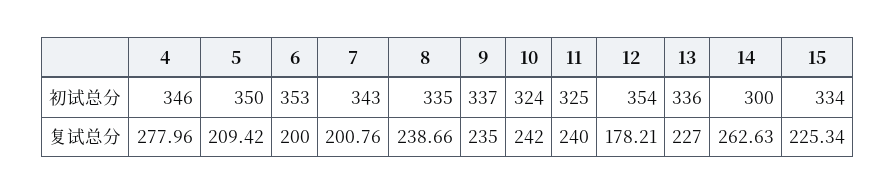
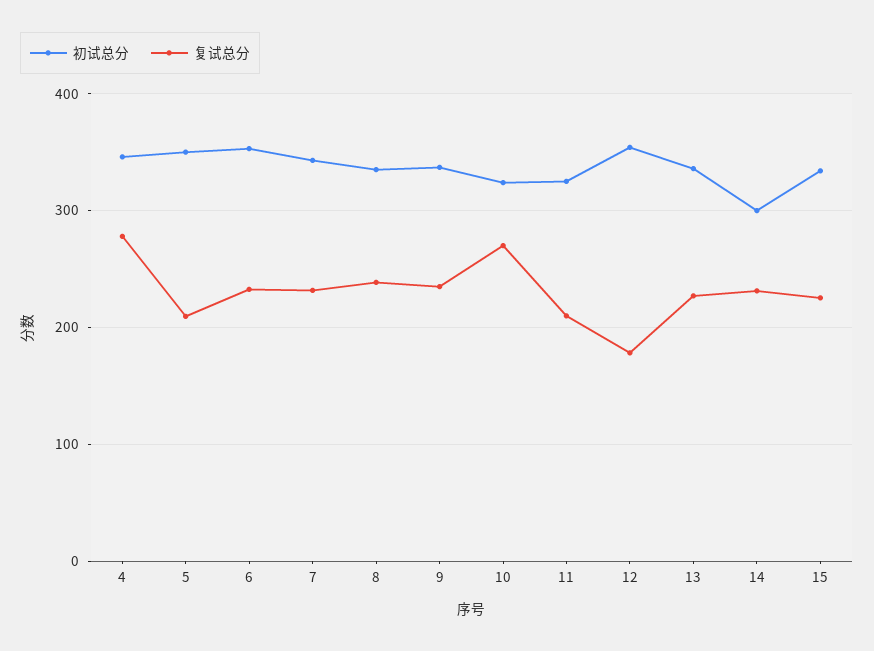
复试总分, 6: 200 -> 230
复试总分, 7: 200.76 -> 230
复试总分, 10: 242 -> 270
复试总分, 11: 240 -> 210
复试总分, 14: 262.63 -> 230

